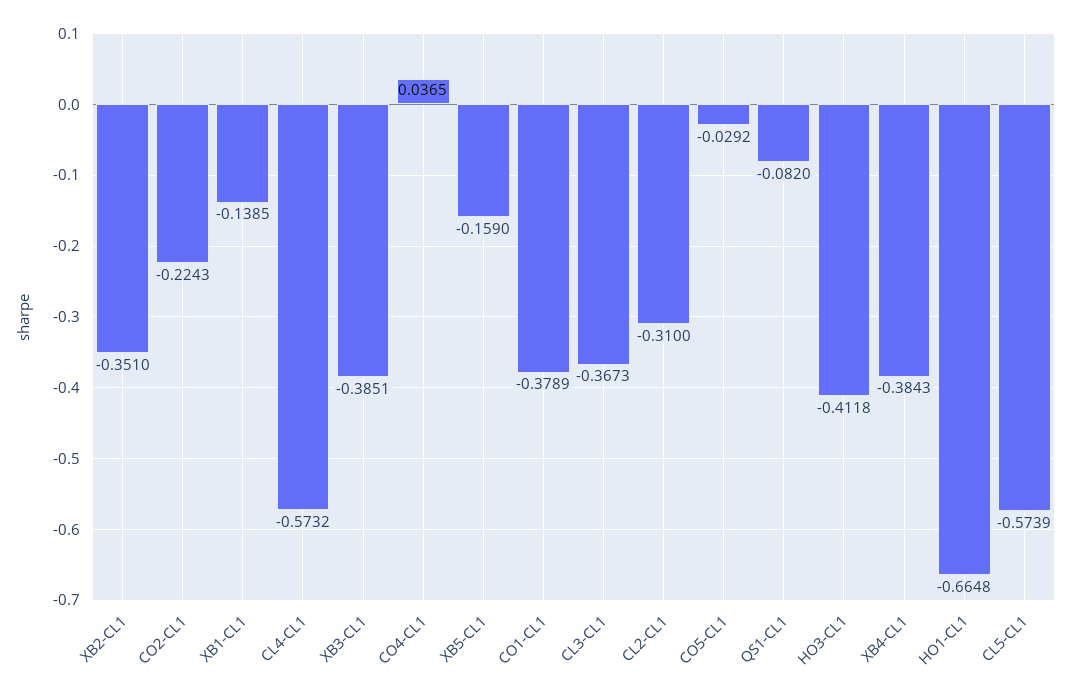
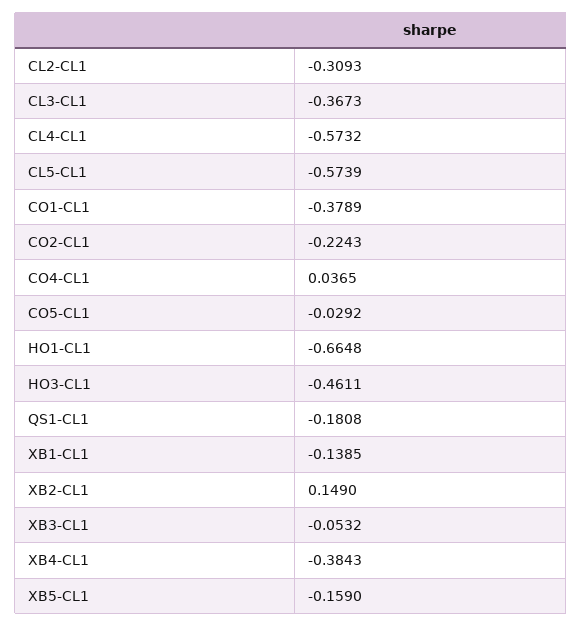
XB2-CL1: -0.351 -> 0.149
XB3-CL1: -0.3851 -> -0.0532
CL2-CL1: -0.31 -> -0.3093
QS1-CL1: -0.082 -> -0.1808
HO3-CL1: -0.4118 -> -0.4611

